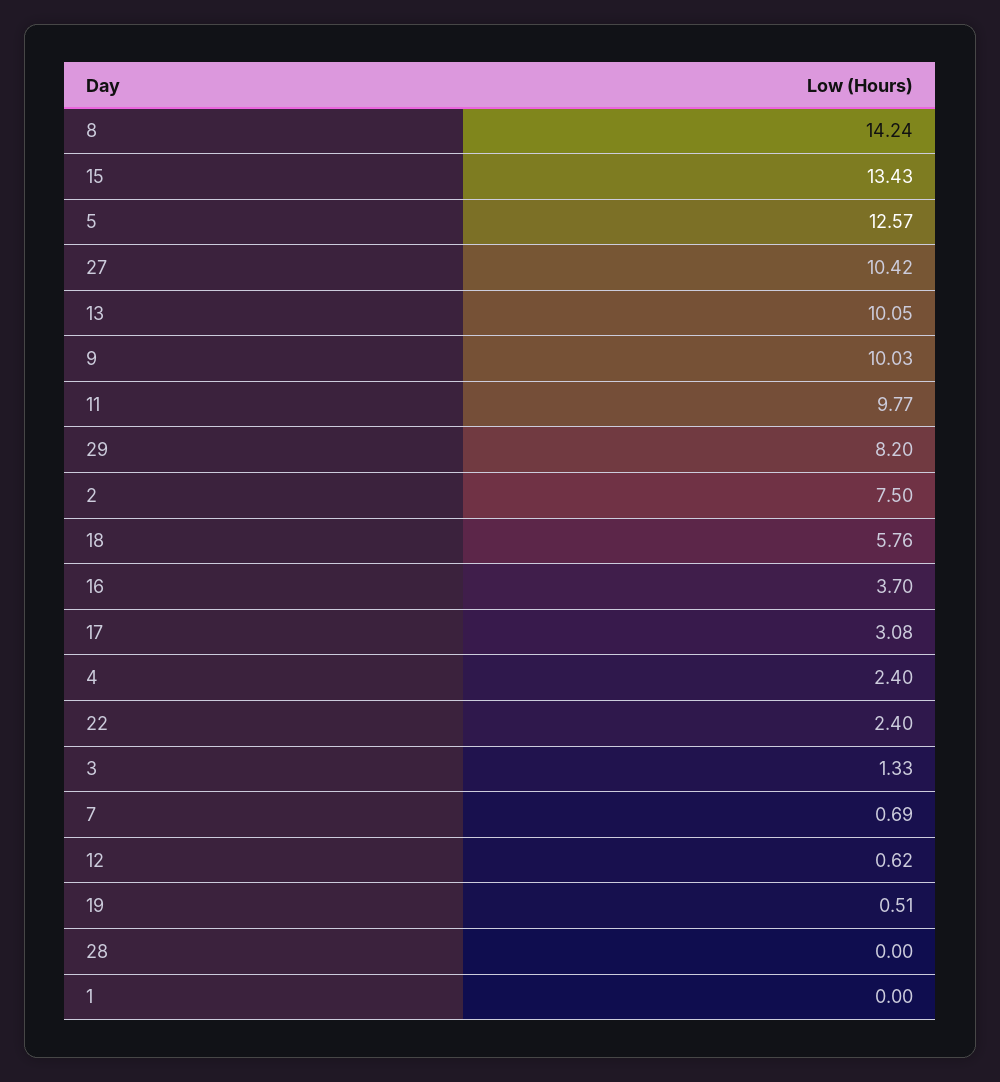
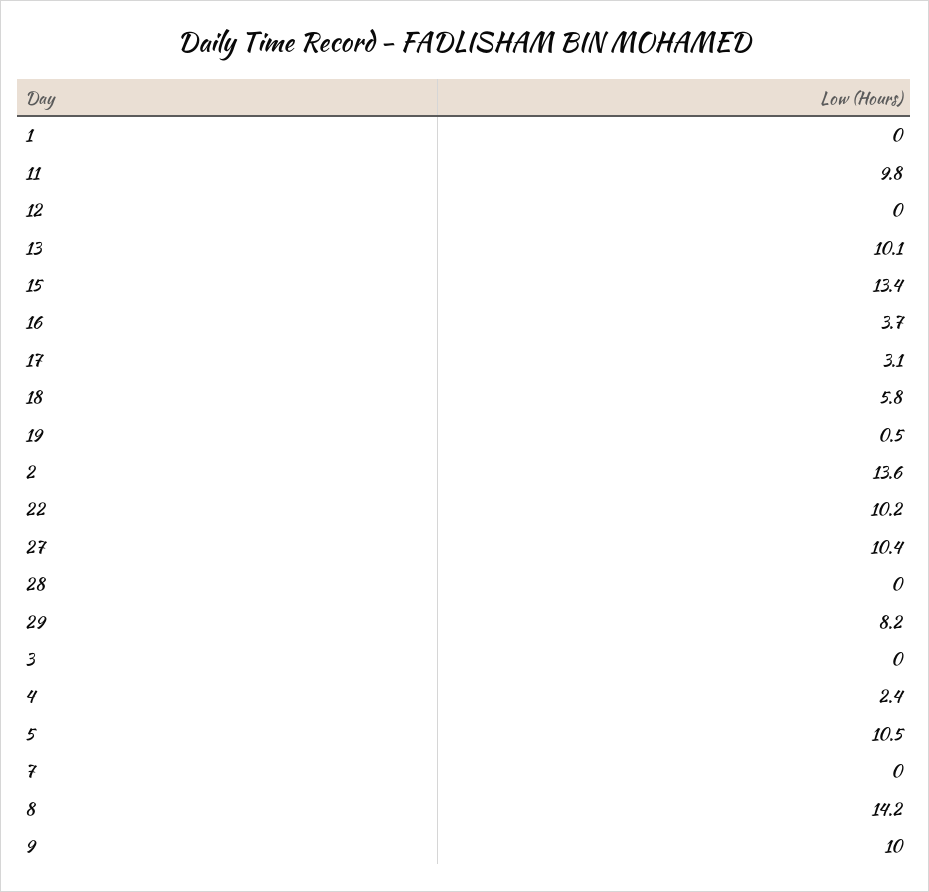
5: 12.57 -> 10.5
2: 7.5 -> 13.6
22: 2.4 -> 10.2
3: 1.33 -> 0
7: 0.69 -> 0
12: 0.62 -> 0

